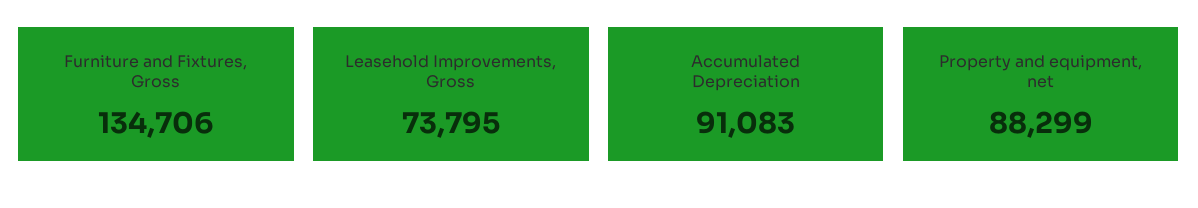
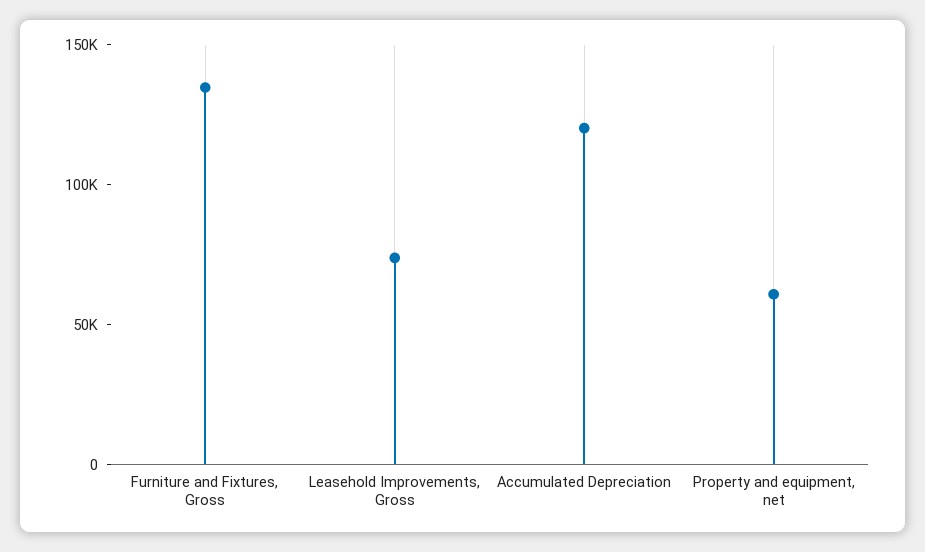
Accumulated Depreciation: 91083 -> 120000
Property and equipment, net: 88299 -> 60000

